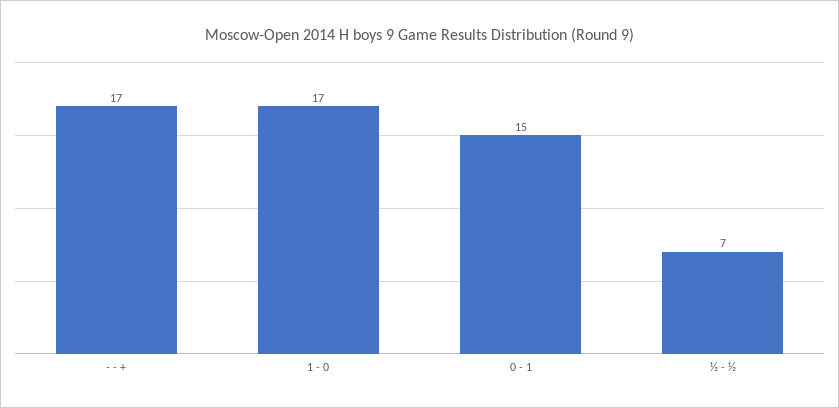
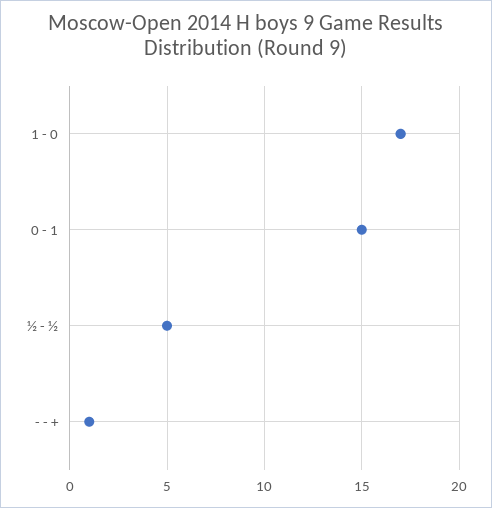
- - +: 17 -> 1
½ - ½: 7 -> 5

